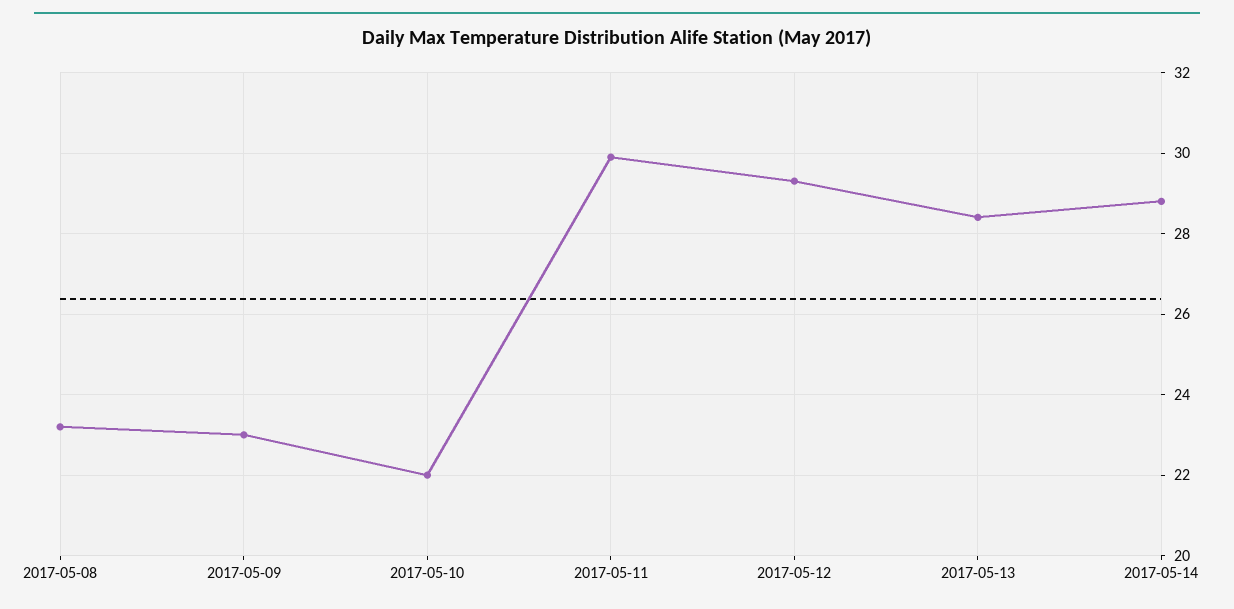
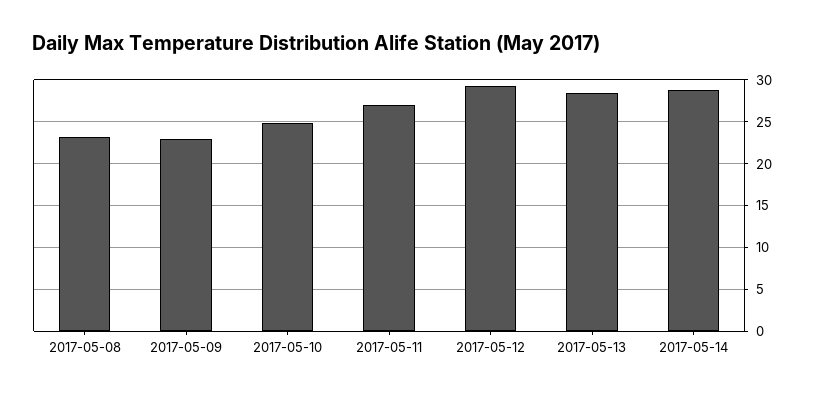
2017-05-10: 22 -> 25
2017-05-11: 30 -> 27

